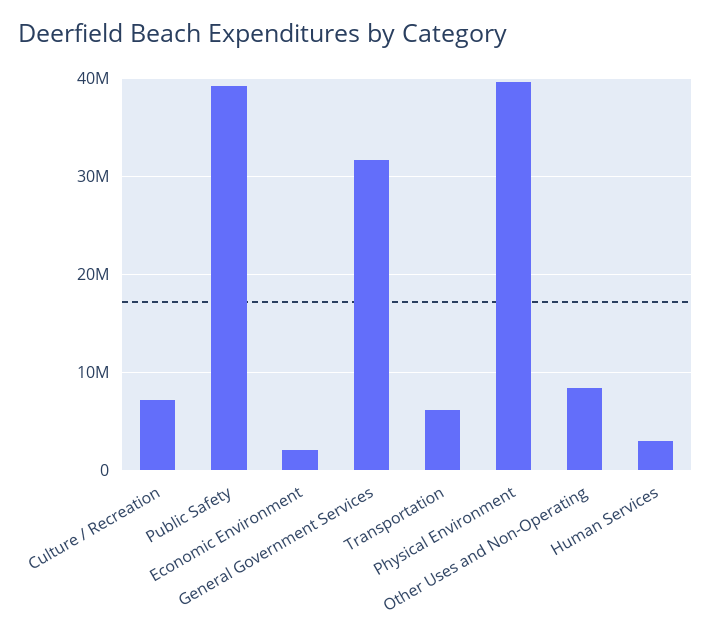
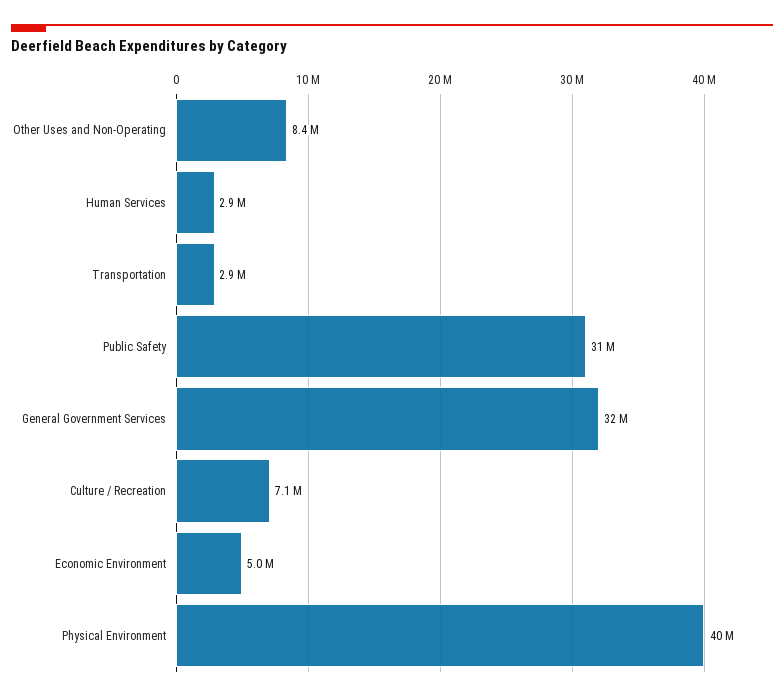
Public Safety: 39000000 -> 31000000
Economic Environment: 2000000 -> 5000000
Transportation: 6000000 -> 2900000

